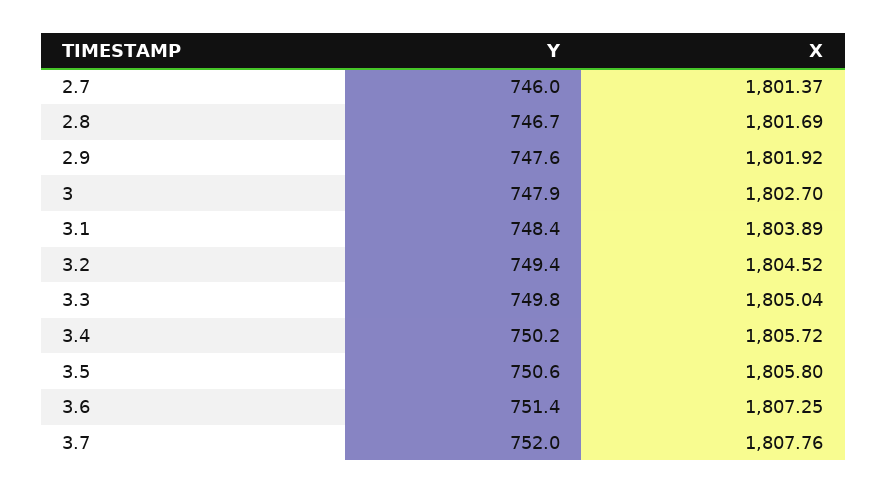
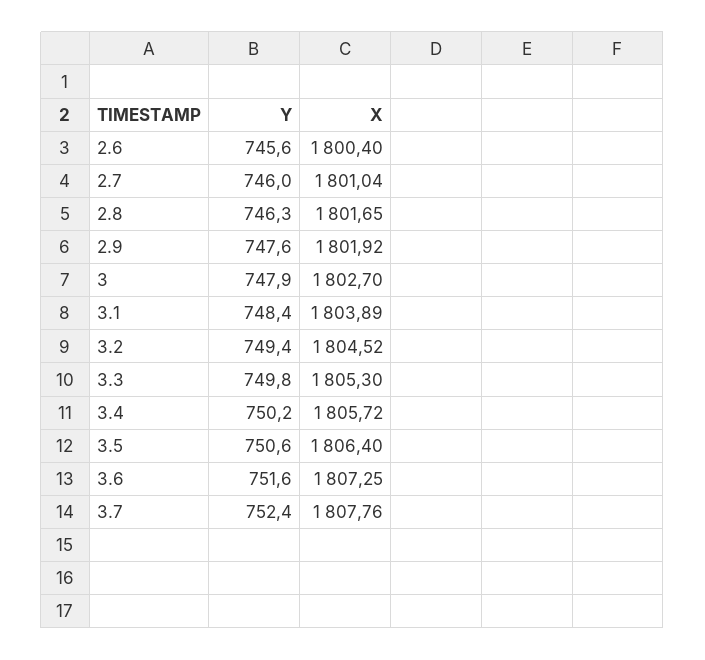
X, 2.7: 1801.37 -> 1801.04
Y, 2.8: 746.7 -> 746.3
X, 2.8: 1801.69 -> 1801.65
X, 3.3: 1805.04 -> 1805.3
X, 3.5: 1805.8 -> 1806.4
Y, 3.6: 751.4 -> 751.6
Y, 3.7: 752 -> 752.4
Y, 2.6: none -> 745.6
X, 2.6: none -> 1800.4

